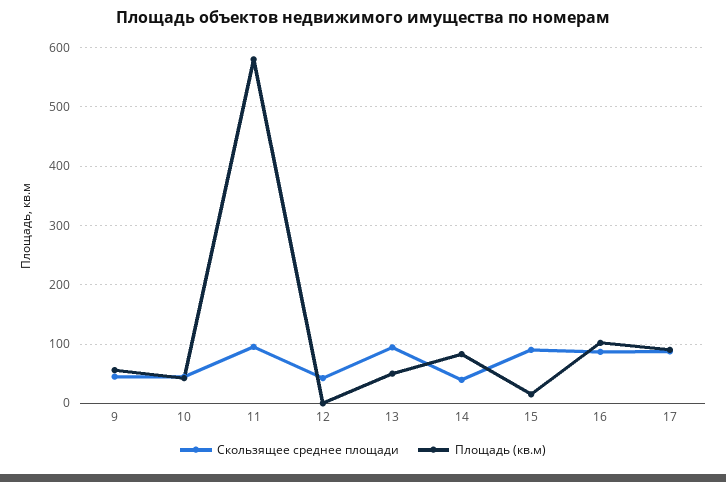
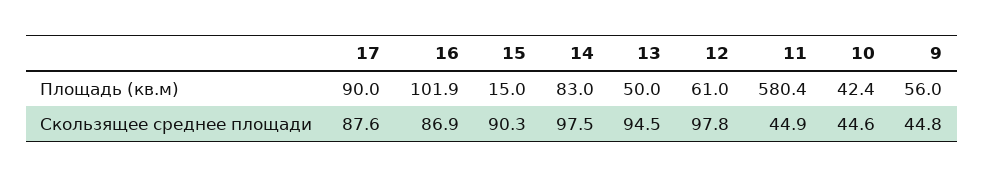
Скользящее среднее площади, 11: 100 -> 44.9
Скользящее среднее площади, 12: 40 -> 97.8
Площадь (кв.м), 12: 0 -> 61
Скользящее среднее площади, 14: 40 -> 97.5

